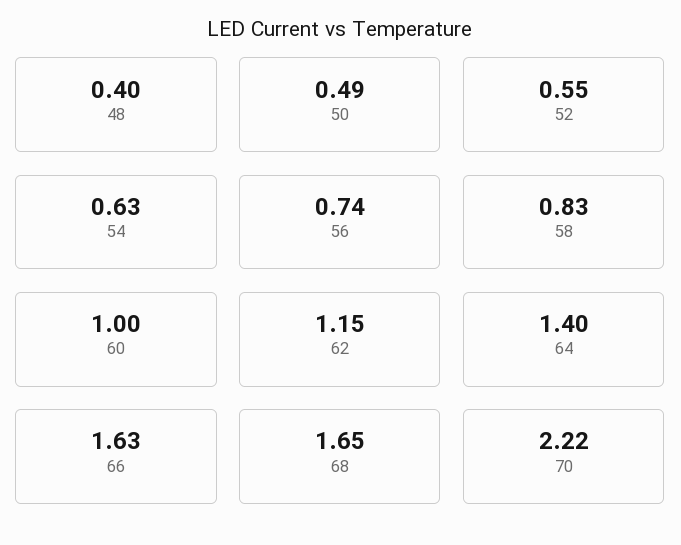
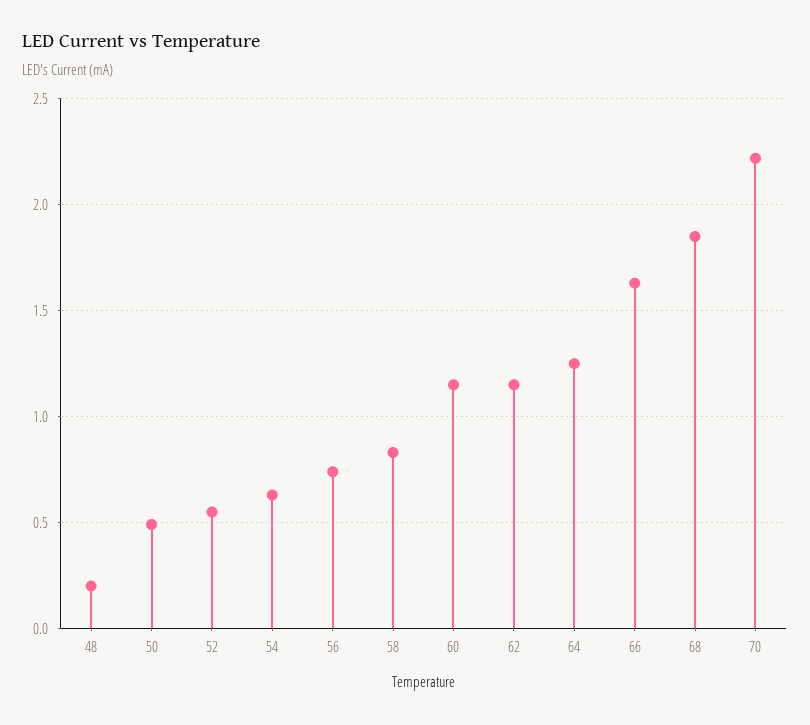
48: 0.4 -> 0.2
60: 1 -> 1.15
64: 1.4 -> 1.25
68: 1.65 -> 1.85

